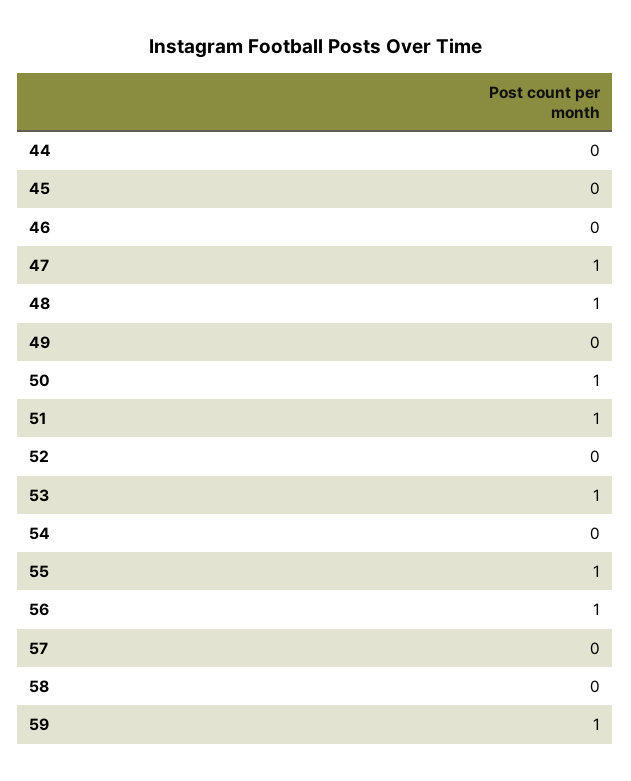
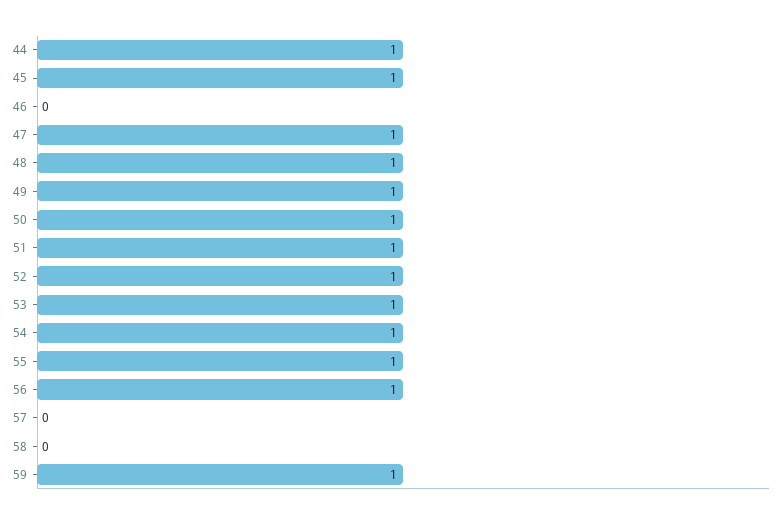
44: 0 -> 1
45: 0 -> 1
49: 0 -> 1
52: 0 -> 1
54: 0 -> 1

